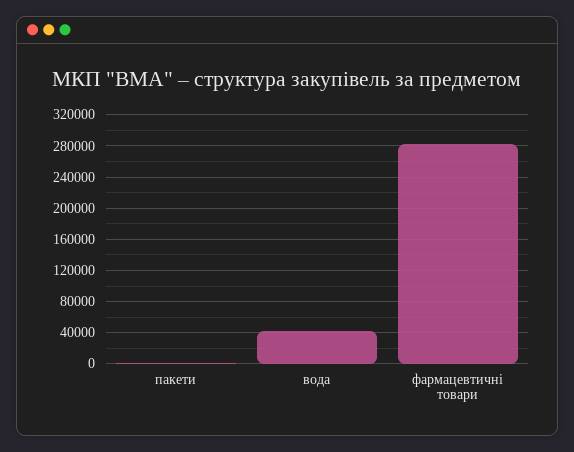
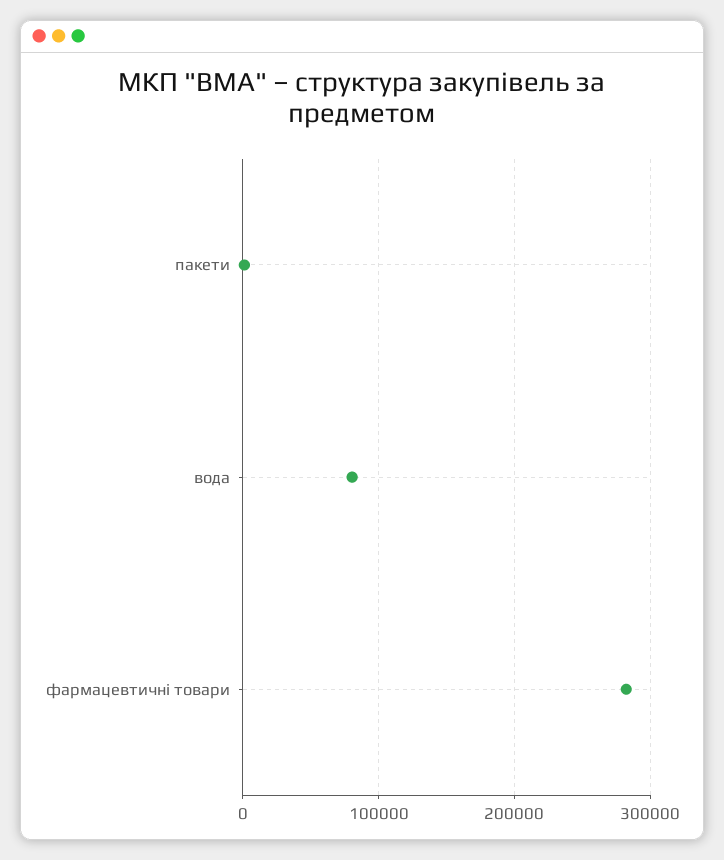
вода: 40000 -> 80000

